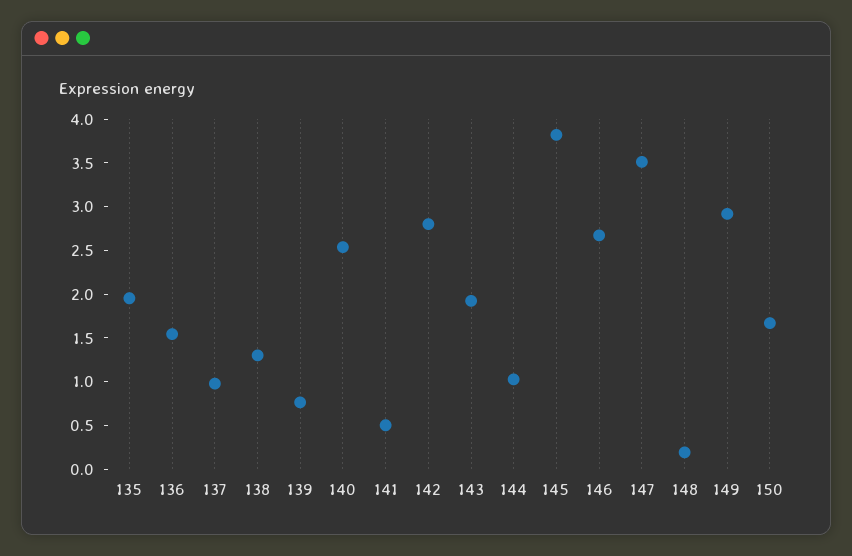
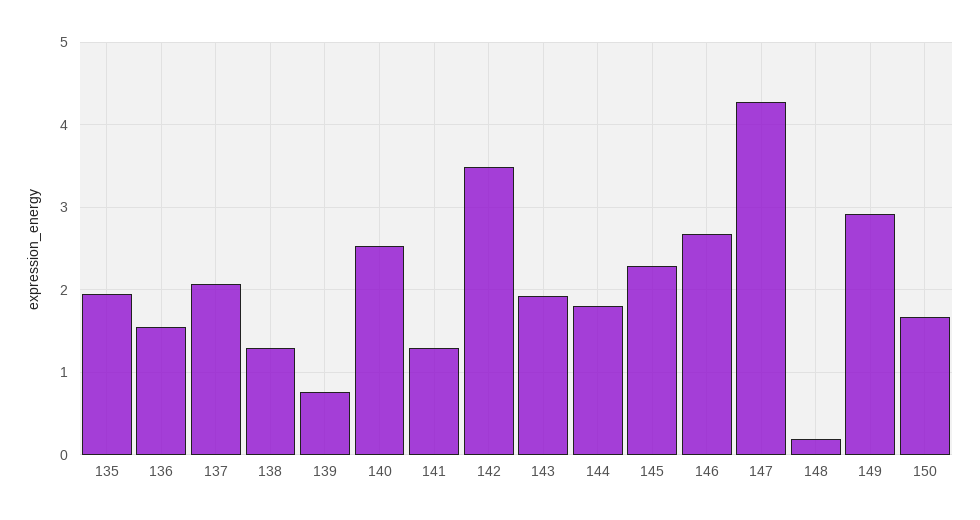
137: 1 -> 2.1
141: 0.5 -> 1.3
142: 2.8 -> 3.5
144: 1 -> 1.8
145: 3.8 -> 2.3
147: 3.5 -> 4.3

